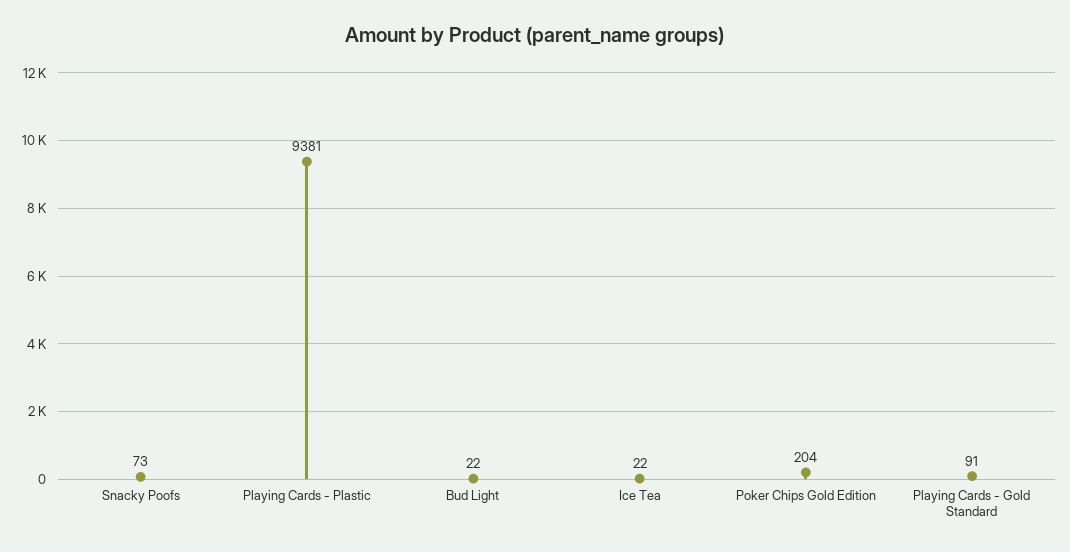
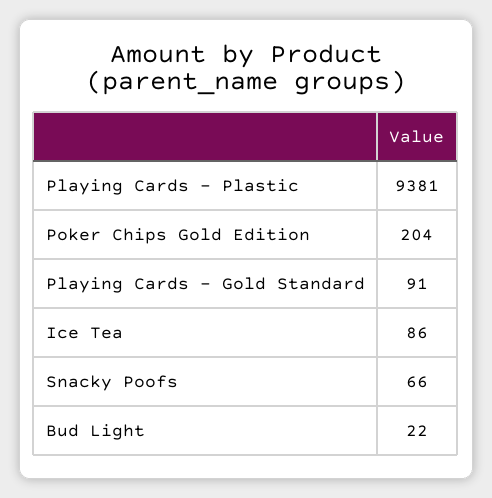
Snacky Poofs: 73 -> 66
Ice Tea: 22 -> 86

